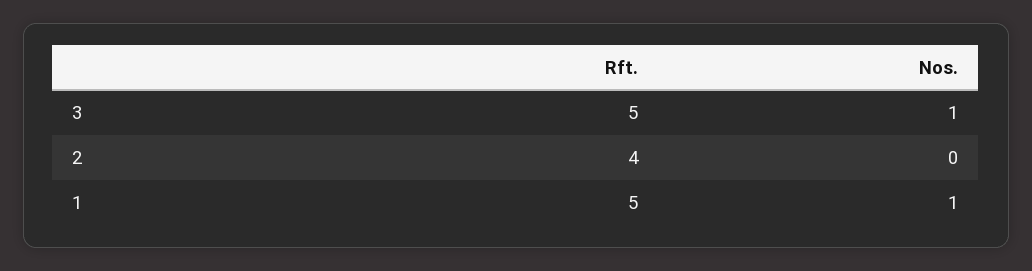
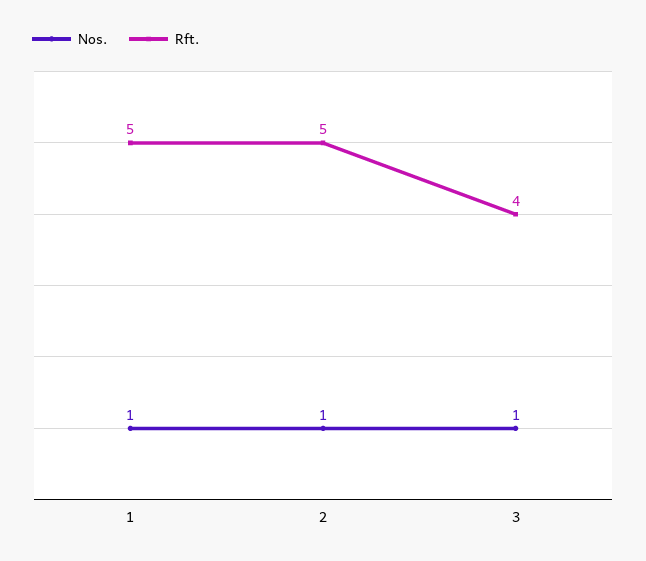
Rft., 3: 5 -> 4
Rft., 2: 4 -> 5
Nos., 2: 0 -> 1

